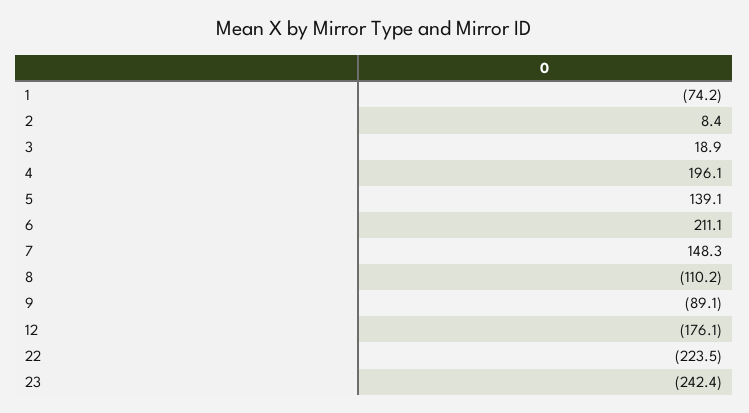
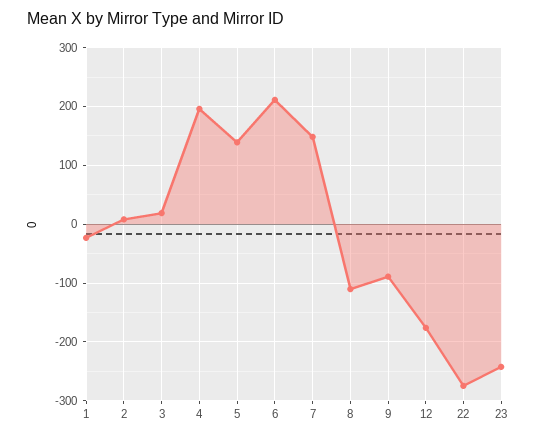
1: -74.2 -> -20
22: -223.5 -> -280

